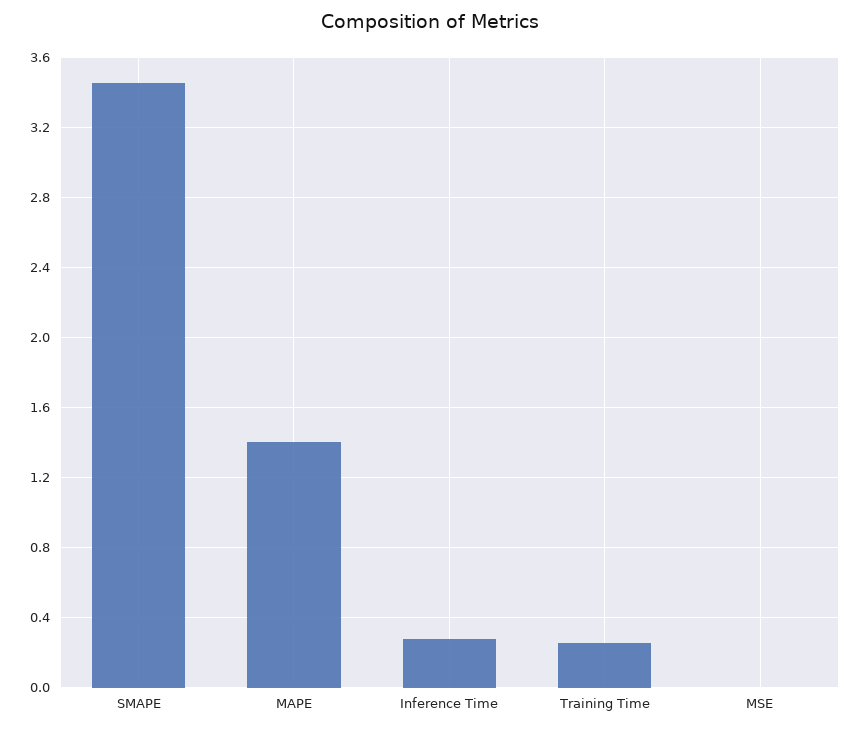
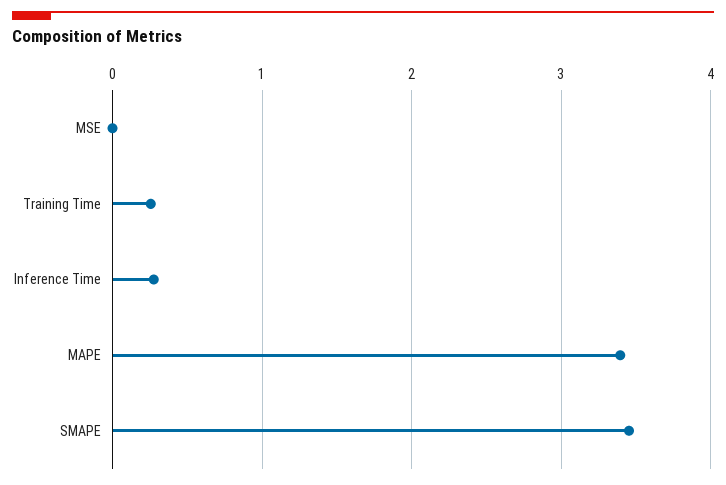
MAPE: 1.4 -> 3.4

